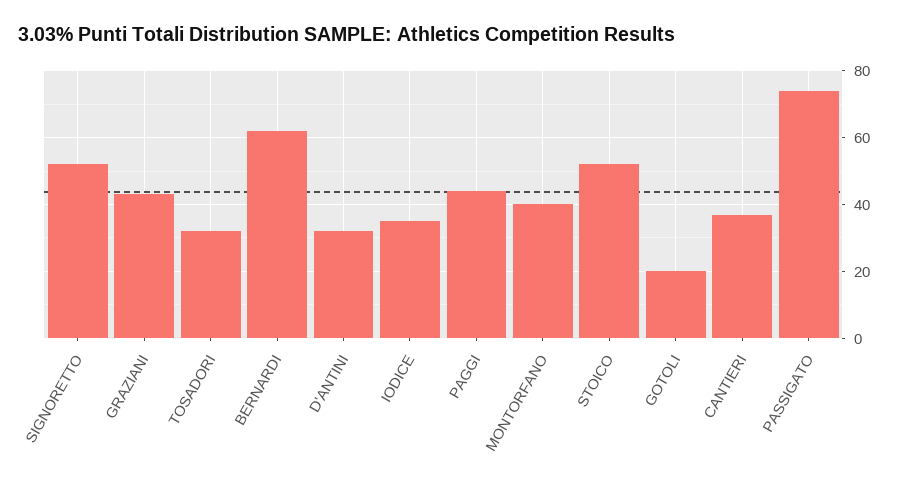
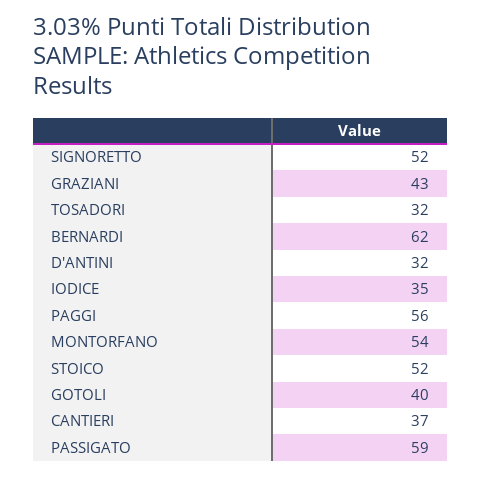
PAGGI: 45 -> 56
MONTORFANO: 40 -> 54
GOTOLI: 20 -> 40
PASSIGATO: 75 -> 59

